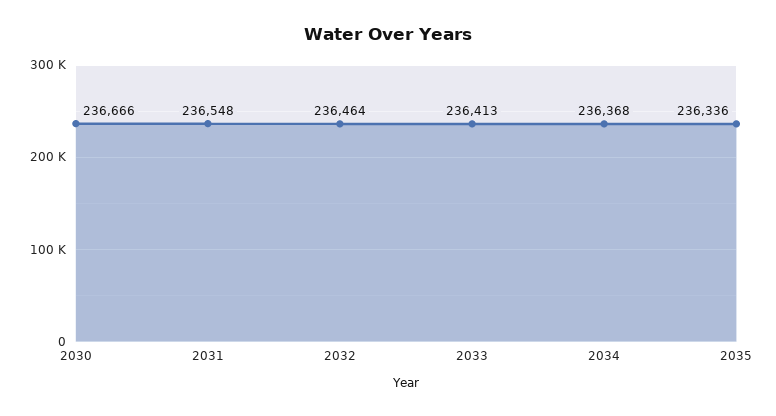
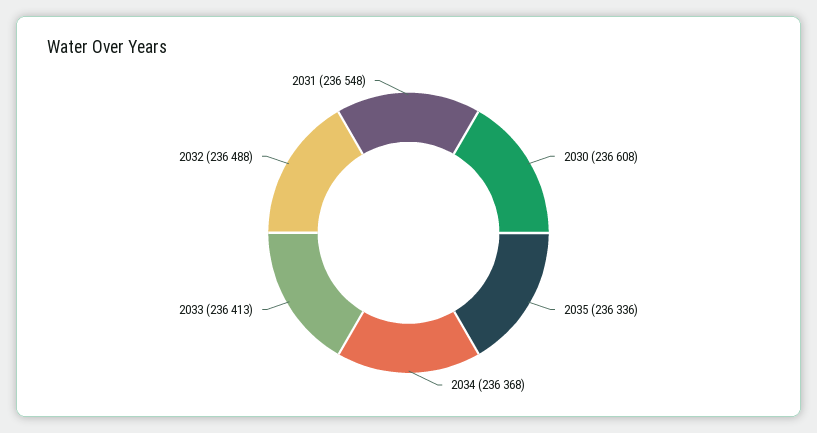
2030: 236666 -> 236608
2032: 236464 -> 236488

